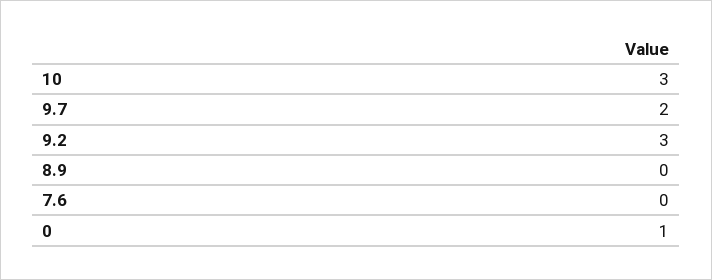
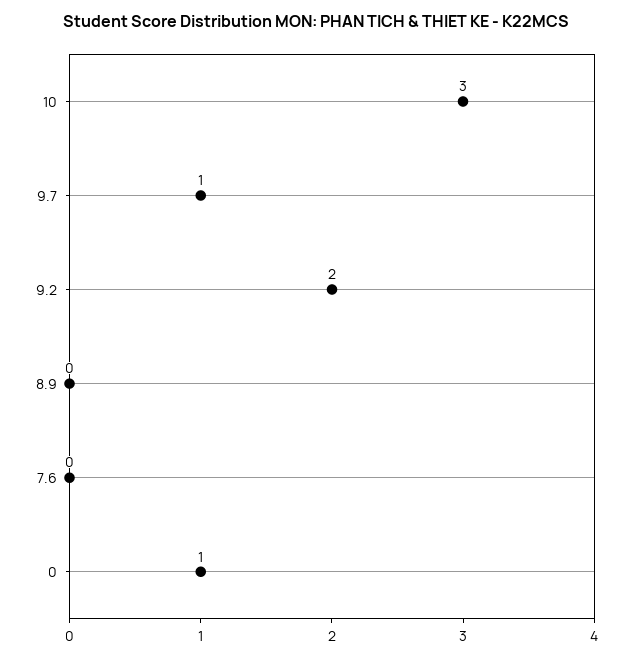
9.7: 2 -> 1
9.2: 3 -> 2

